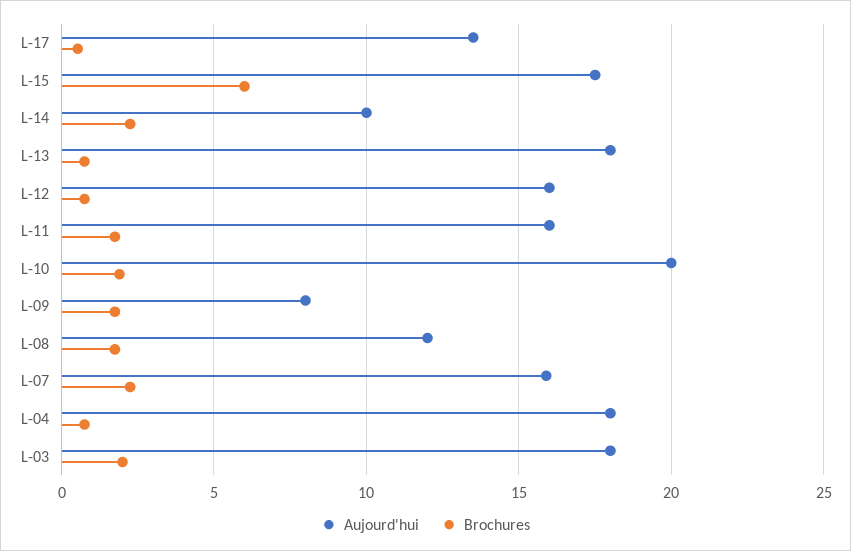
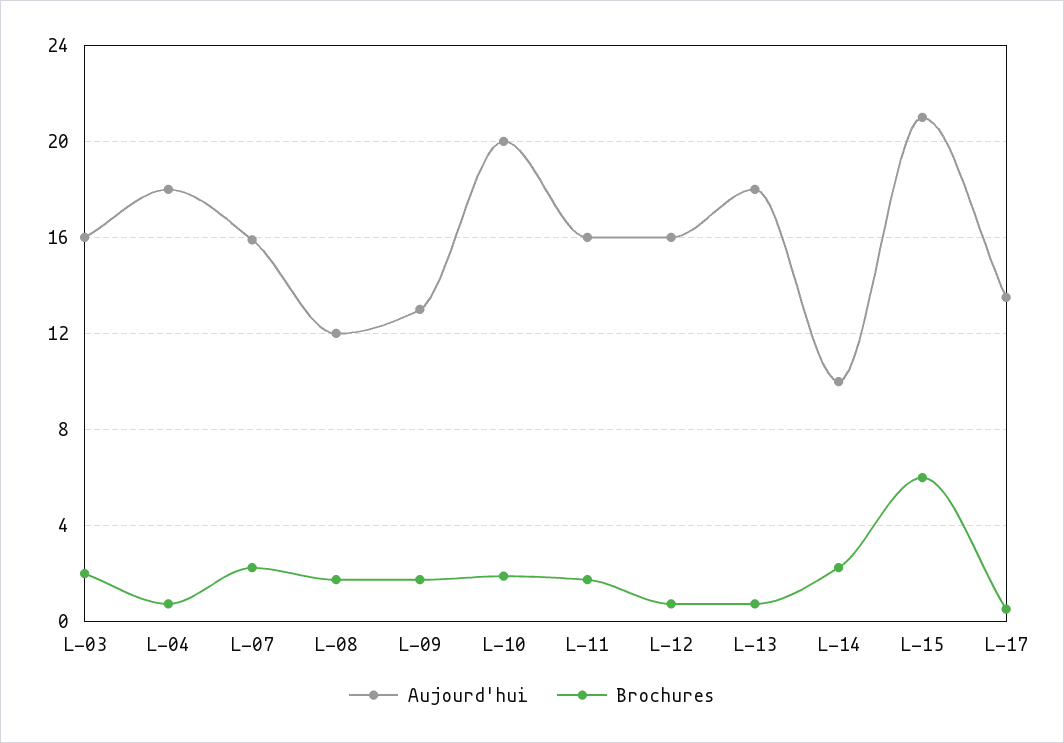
Aujourd'hui, L-15: 17.5 -> 21
Aujourd'hui, L-09: 8 -> 13
Aujourd'hui, L-03: 18 -> 16

